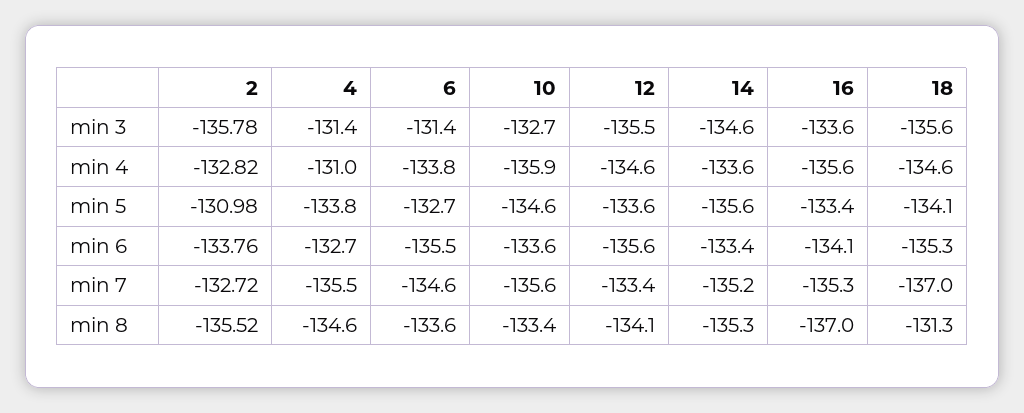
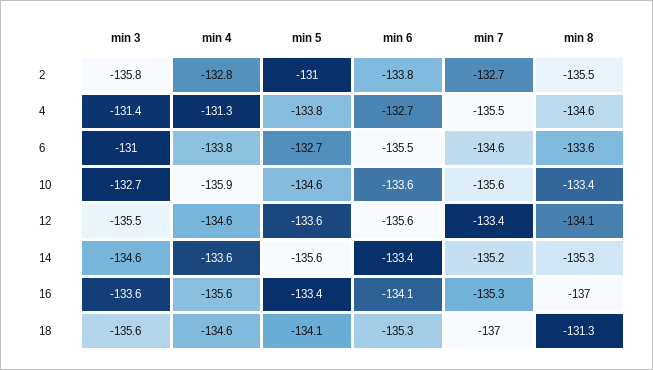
6, min 3: -131.4 -> -131
4, min 4: -131 -> -131.3

